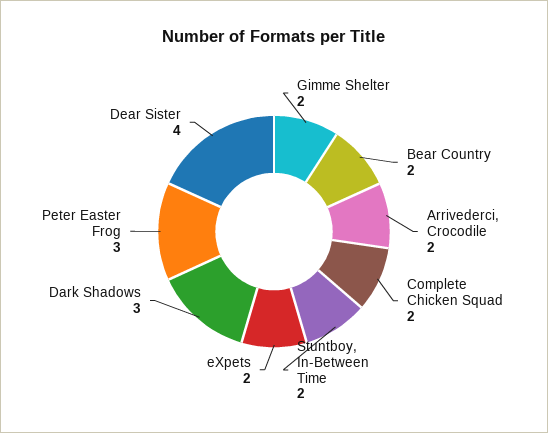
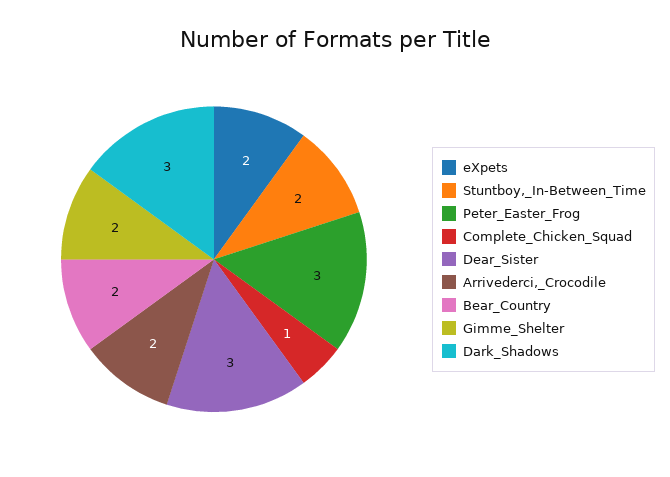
Complete Chicken Squad: 2 -> 1
Dear Sister: 4 -> 3

